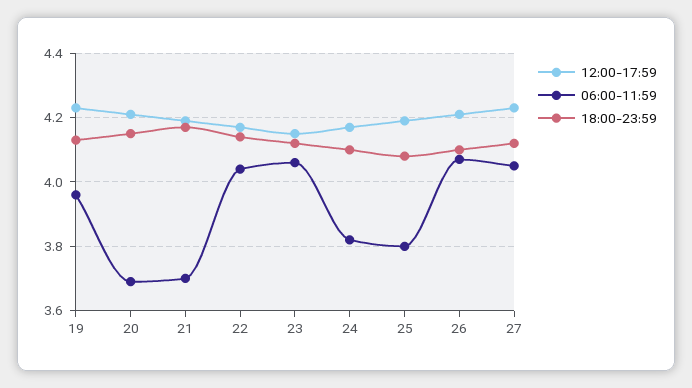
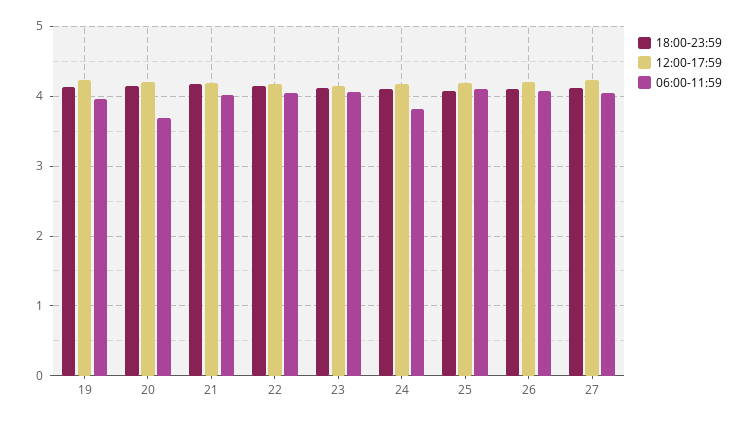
06:00-11:59, 21: 3.7 -> 4
06:00-11:59, 25: 3.8 -> 4.1

